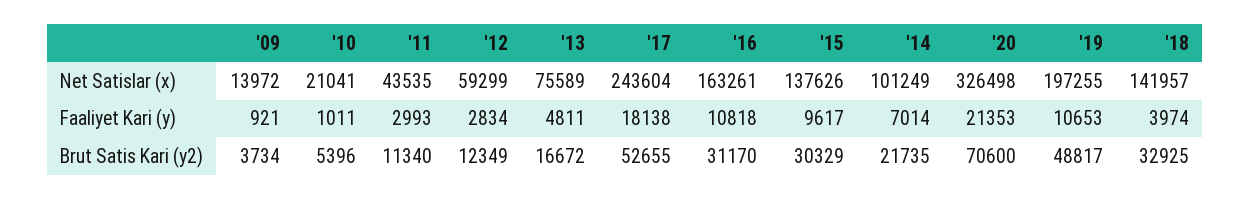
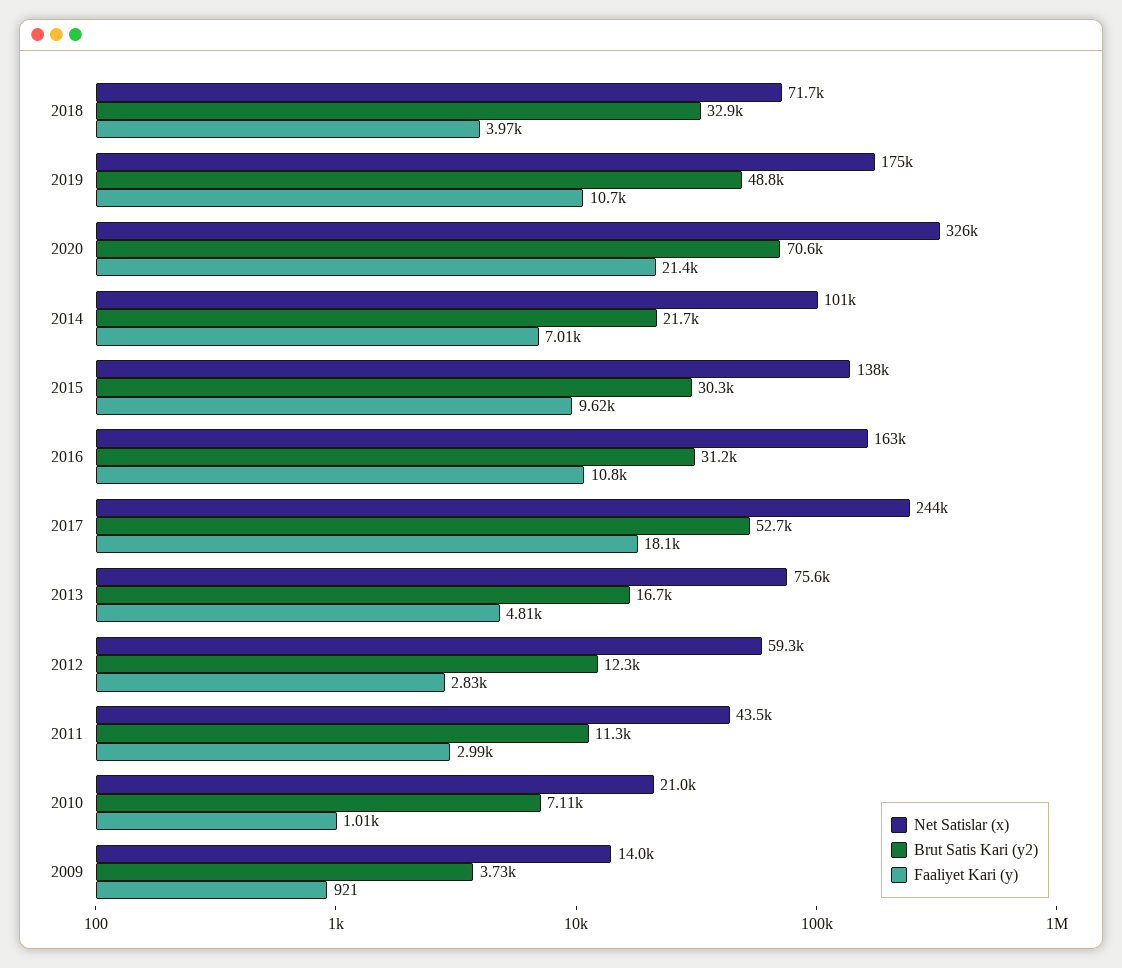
Net Satislar (x), '19: 197255 -> 175000
Net Satislar (x), '18: 141957 -> 71700
Brut Satis Kari (y2), '10: 5396 -> 7110

